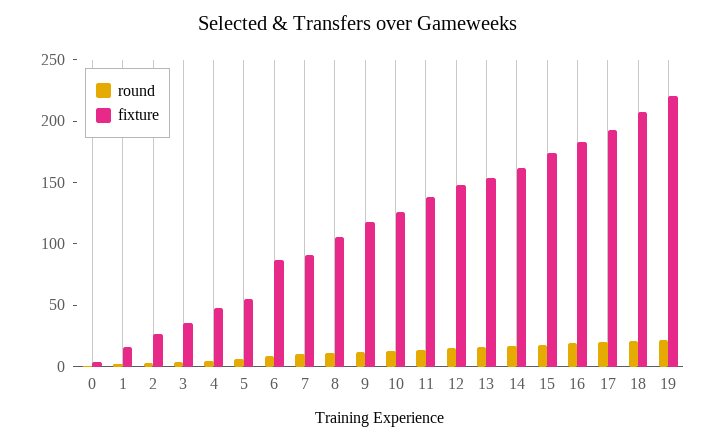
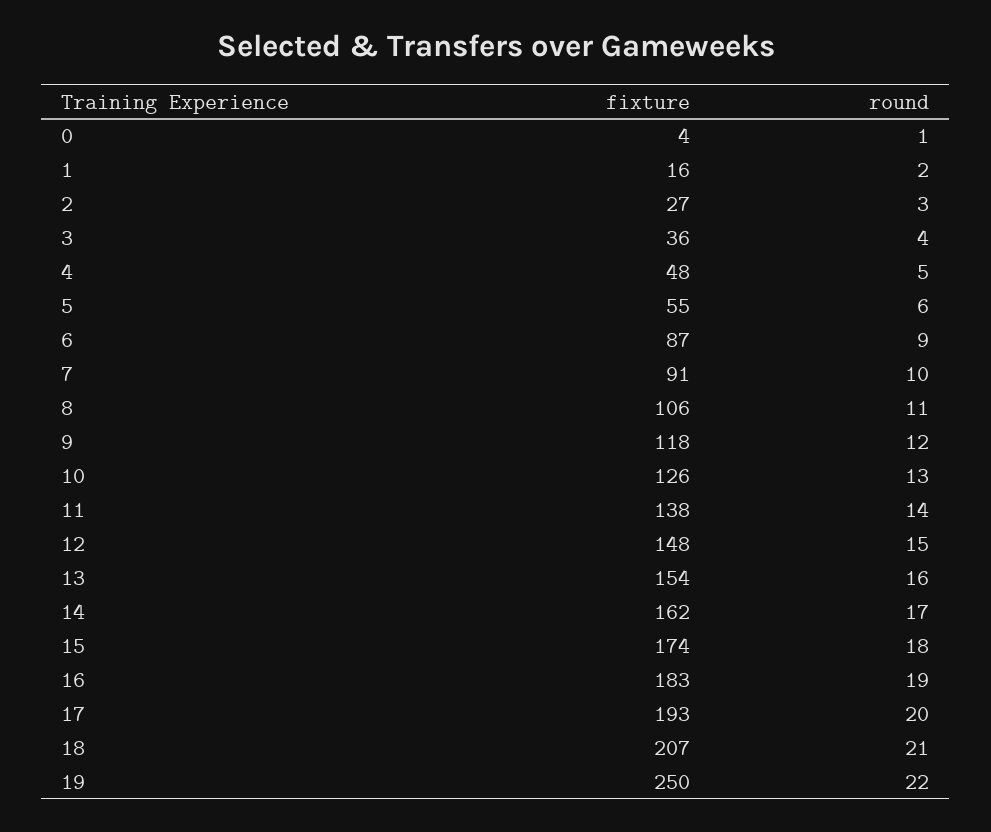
fixture, 19: 220 -> 250

